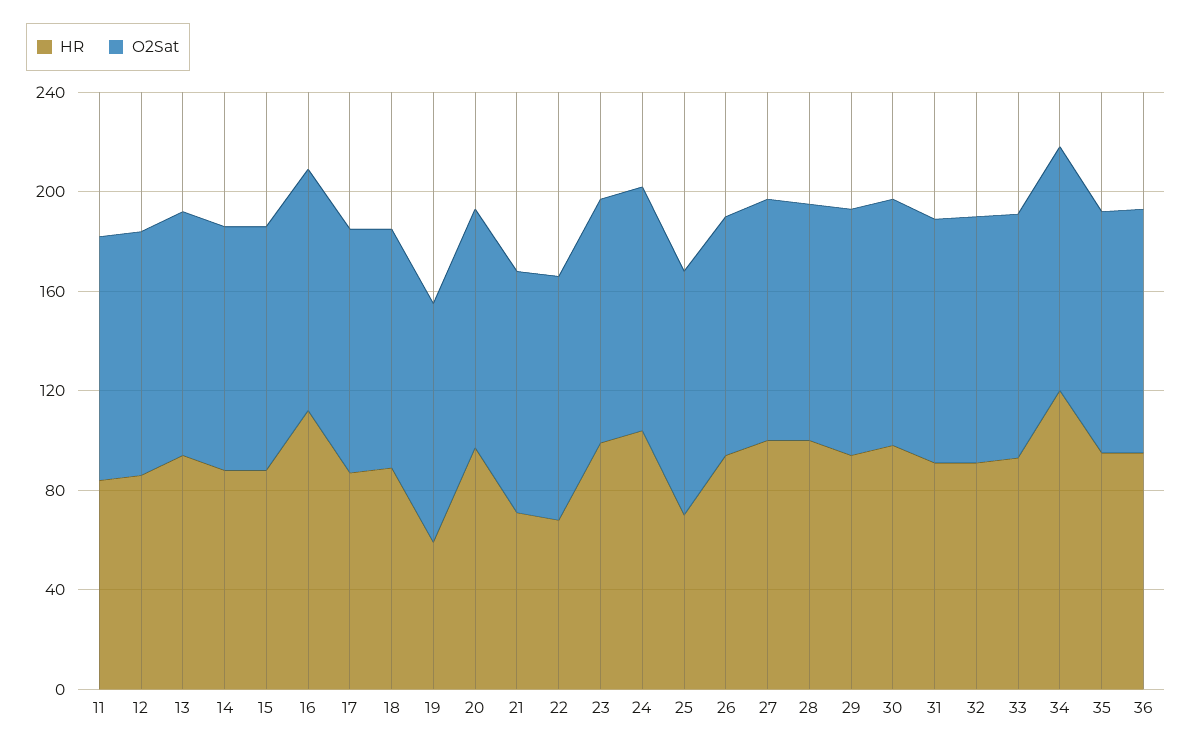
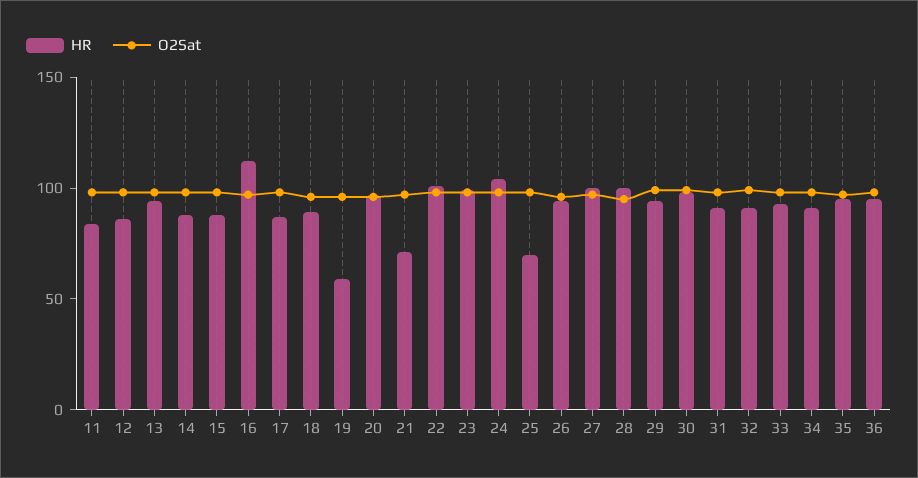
HR, 22: 70 -> 100
HR, 34: 120 -> 90

